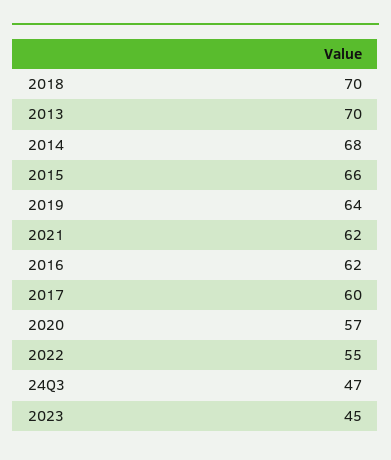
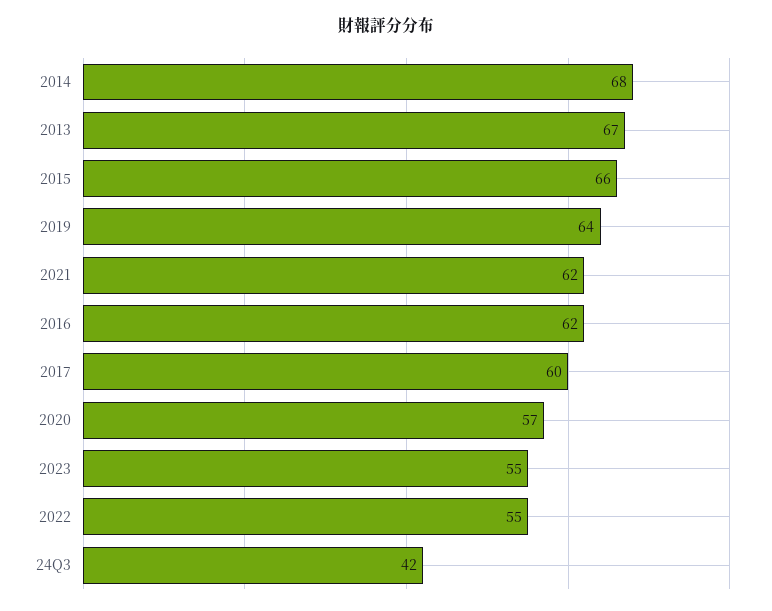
2018: 70 -> none
2013: 70 -> 67
24Q3: 47 -> 42
2023: 45 -> 55

